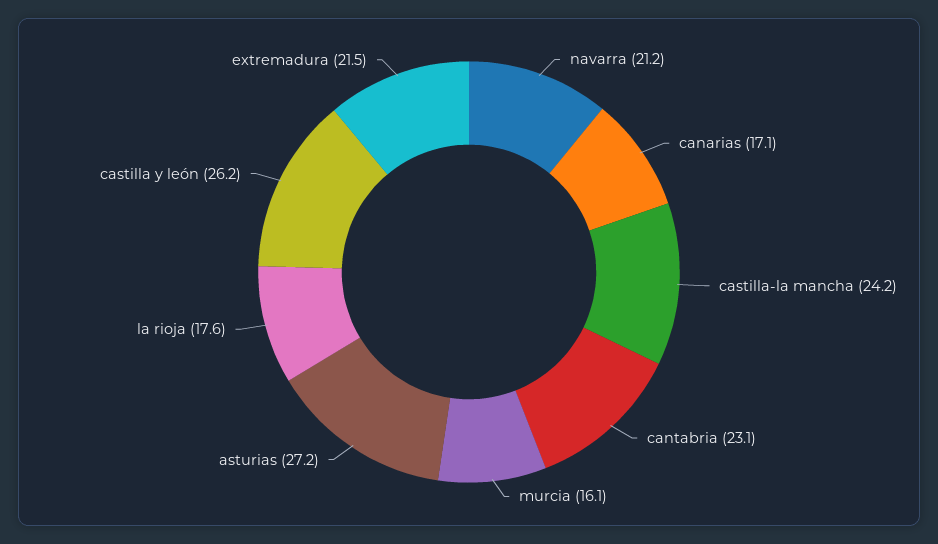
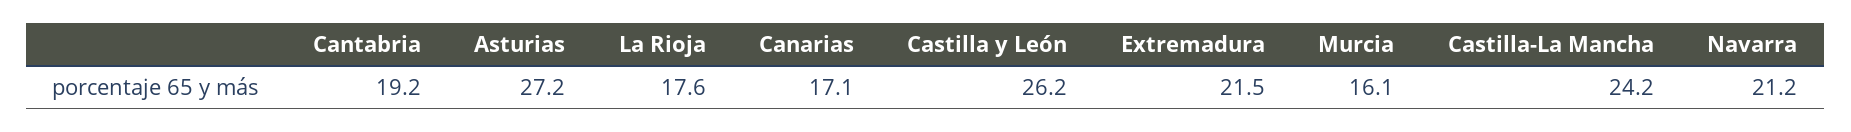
cantabria: 23.1 -> 19.2

